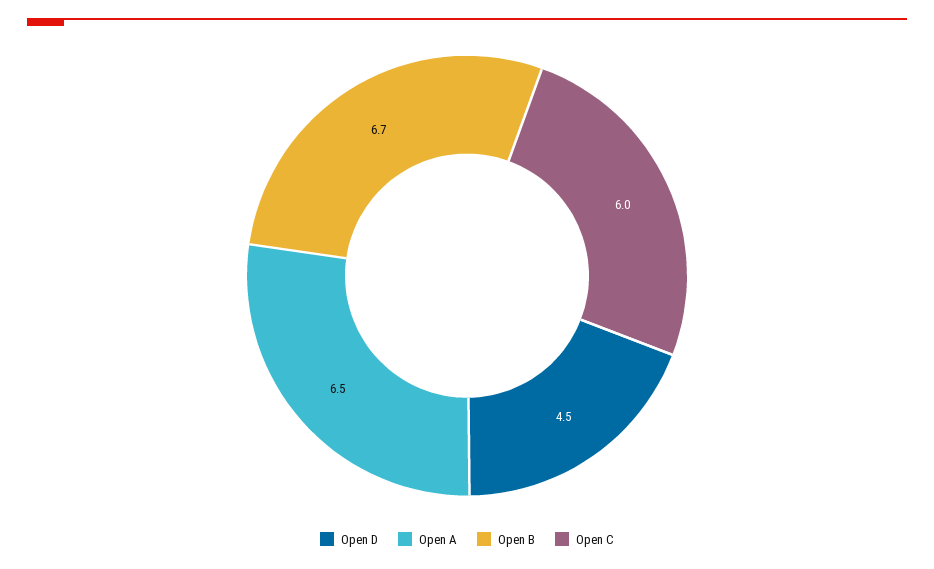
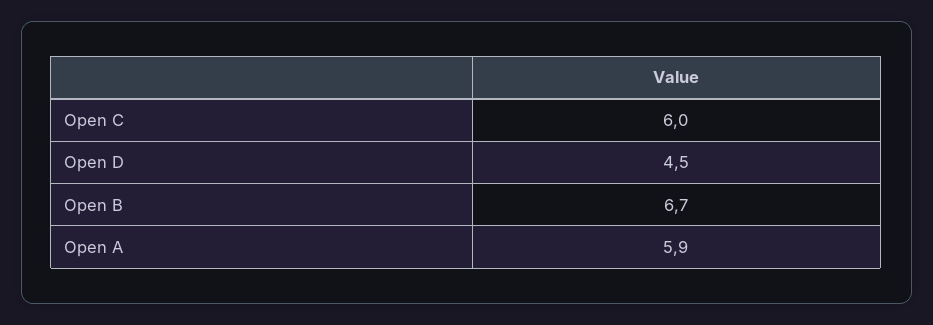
Open A: 6.5 -> 5.9

